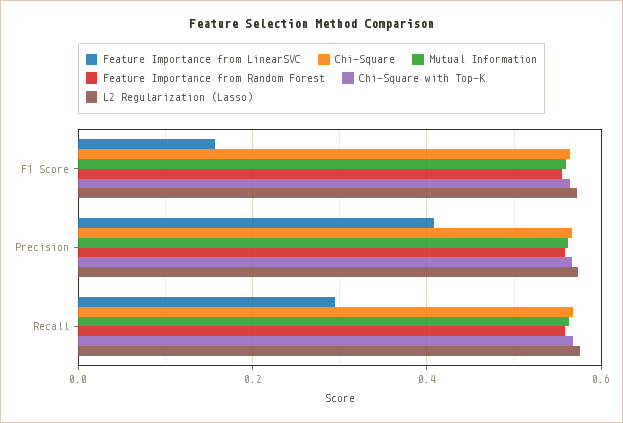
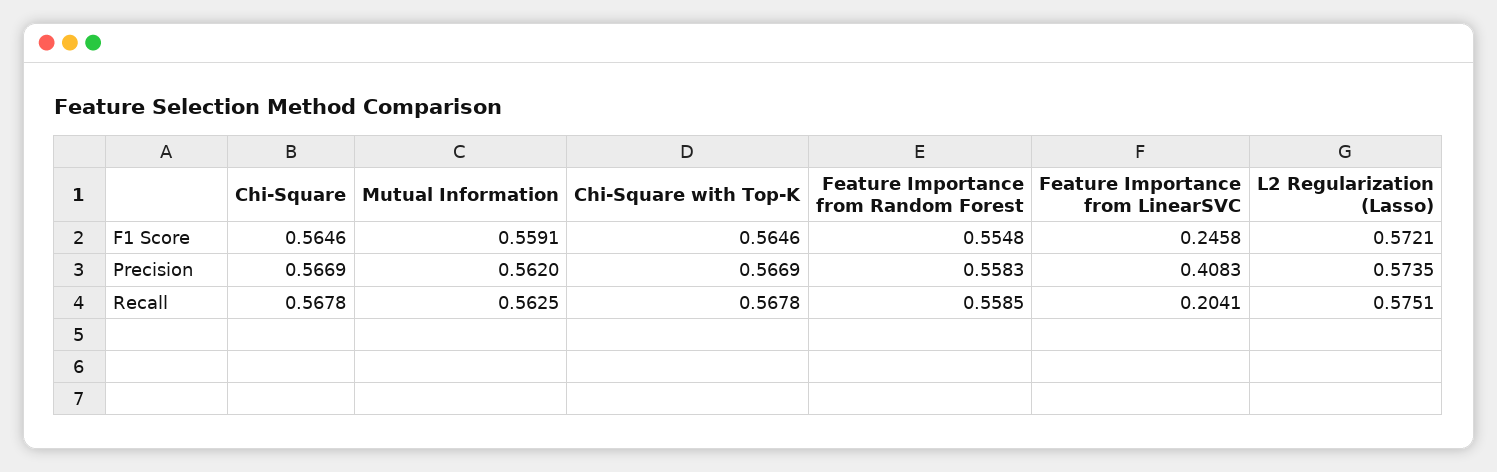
Feature Importance from LinearSVC, F1 Score: 0.16 -> 0.2458
Feature Importance from LinearSVC, Recall: 0.3 -> 0.2041

